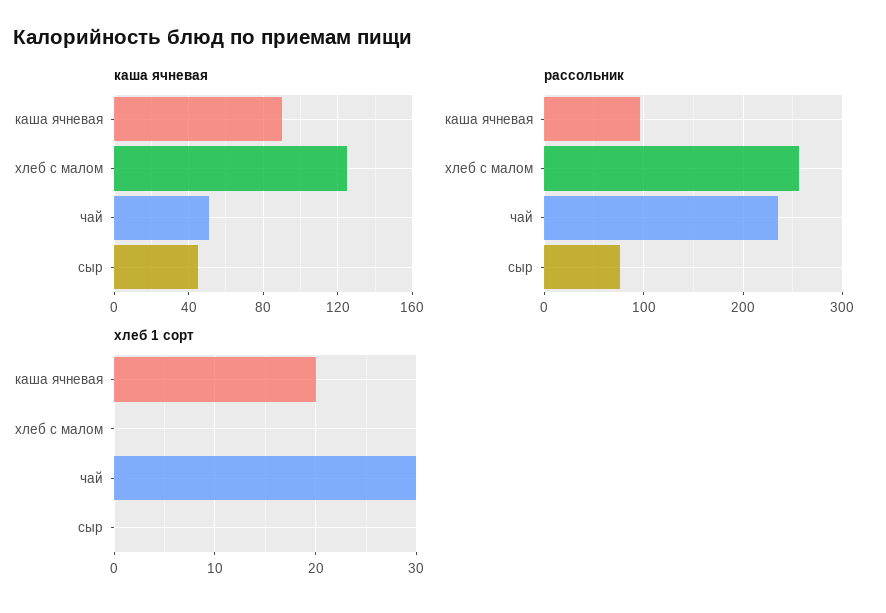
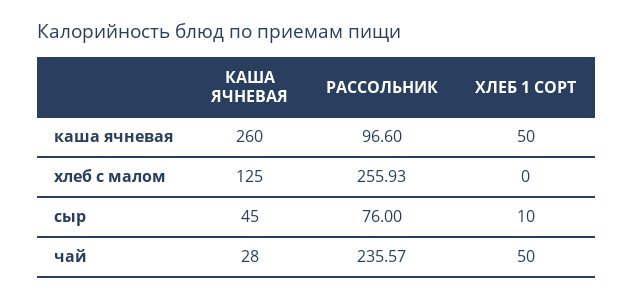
каша ячневая, каша ячневая: 90 -> 260
каша ячневая, чай: 50 -> 28
хлеб 1 сорт, каша ячневая: 20 -> 50
хлеб 1 сорт, чай: 30 -> 50
хлеб 1 сорт, сыр: 0 -> 10

